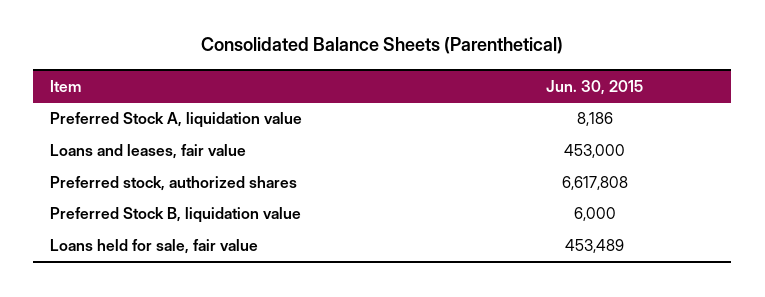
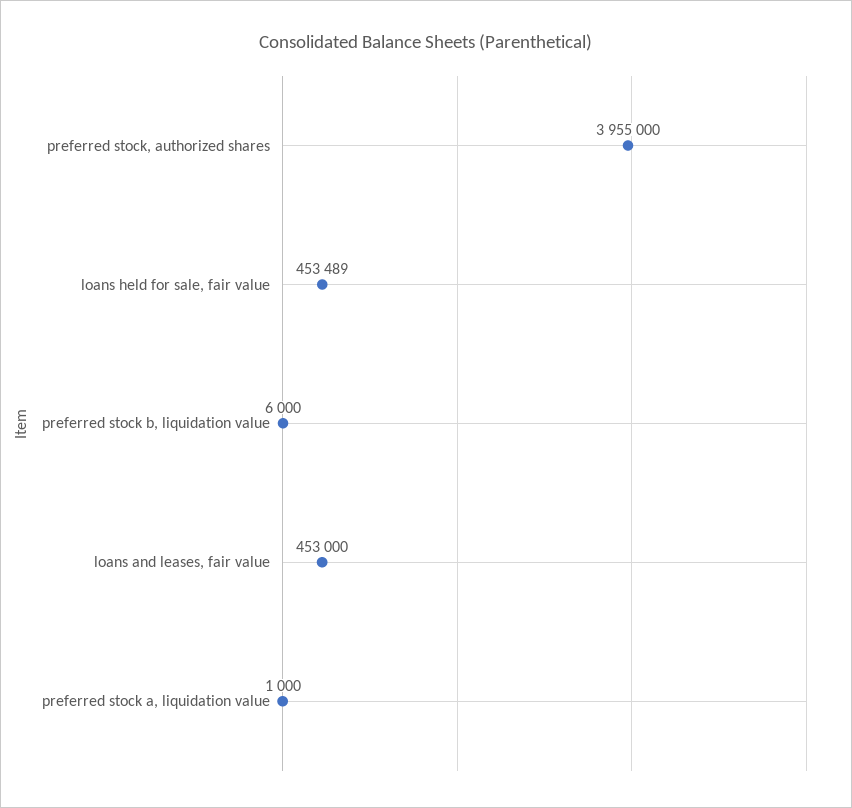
Preferred Stock A, liquidation value: 8186 -> 1000
Preferred stock, authorized shares: 6617808 -> 3955000

